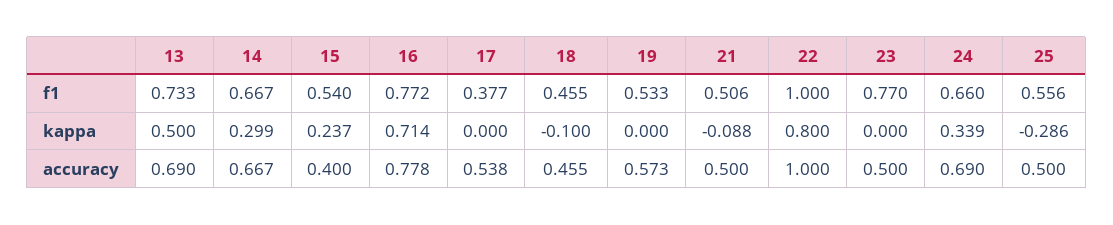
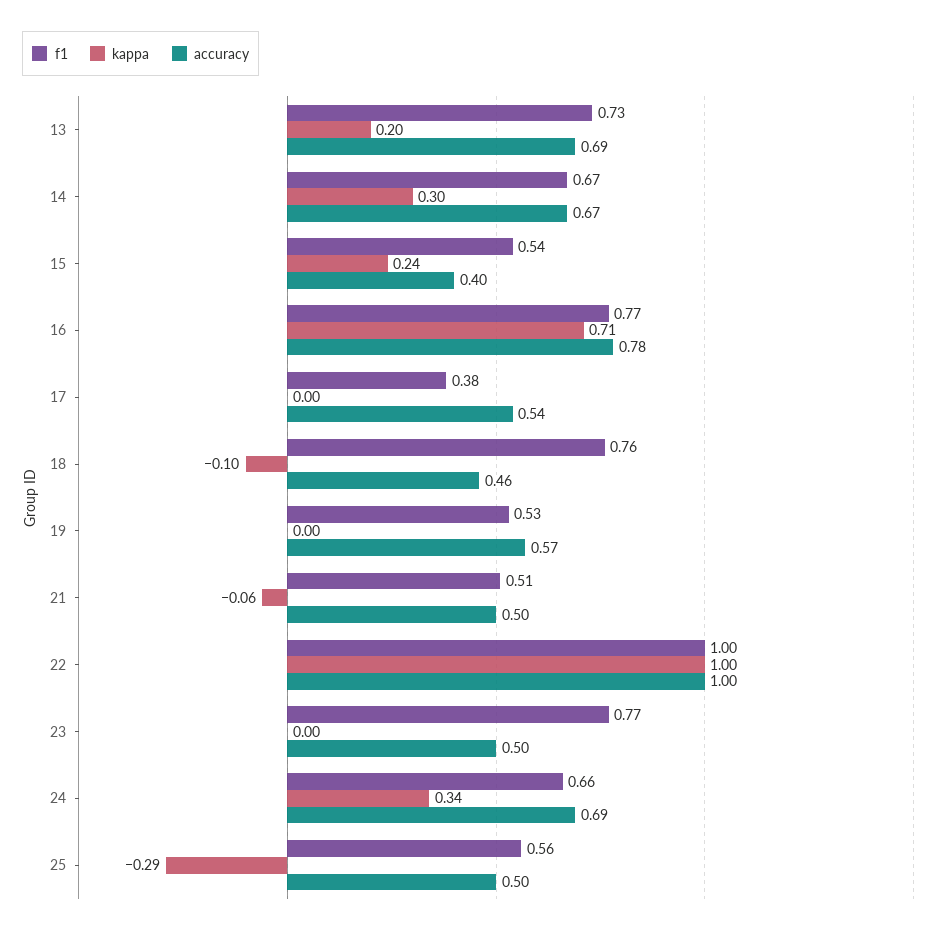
f1, 18: 0.455 -> 0.76
kappa, 13: 0.5 -> 0.2
kappa, 21: -0.088 -> -0.06
kappa, 22: 0.8 -> 1

